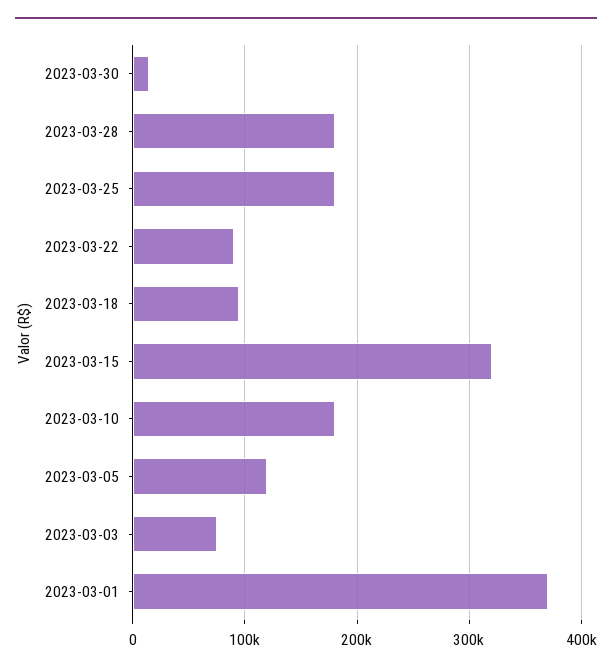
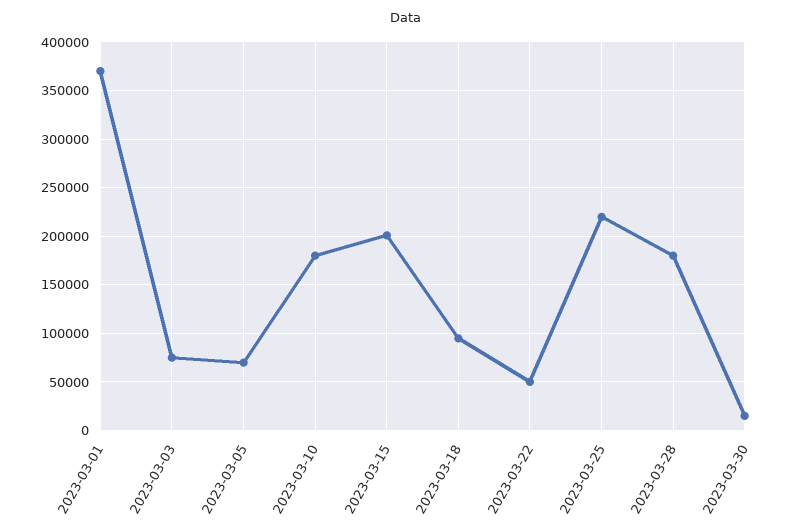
2023-03-25: 180000 -> 220000
2023-03-22: 90000 -> 50000
2023-03-15: 320000 -> 200000
2023-03-05: 120000 -> 70000

